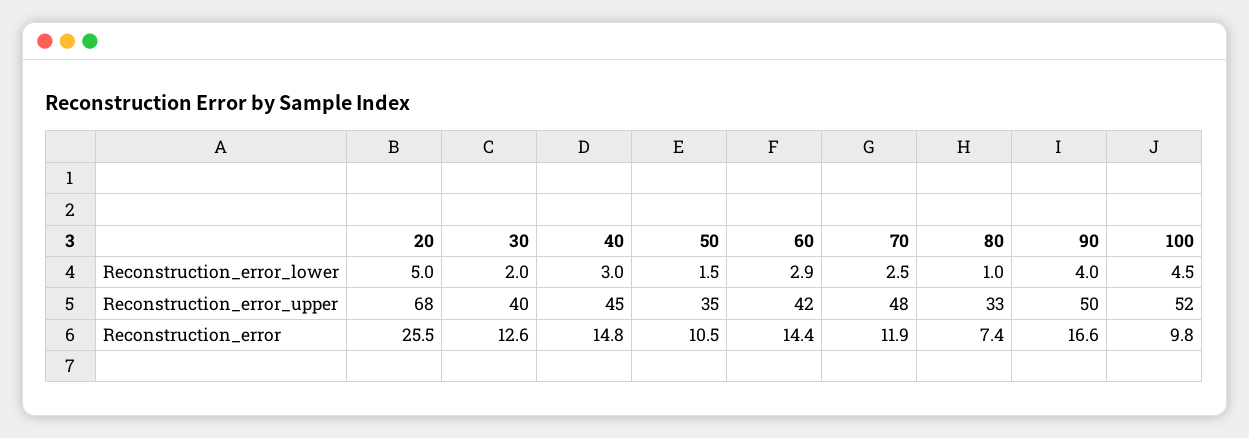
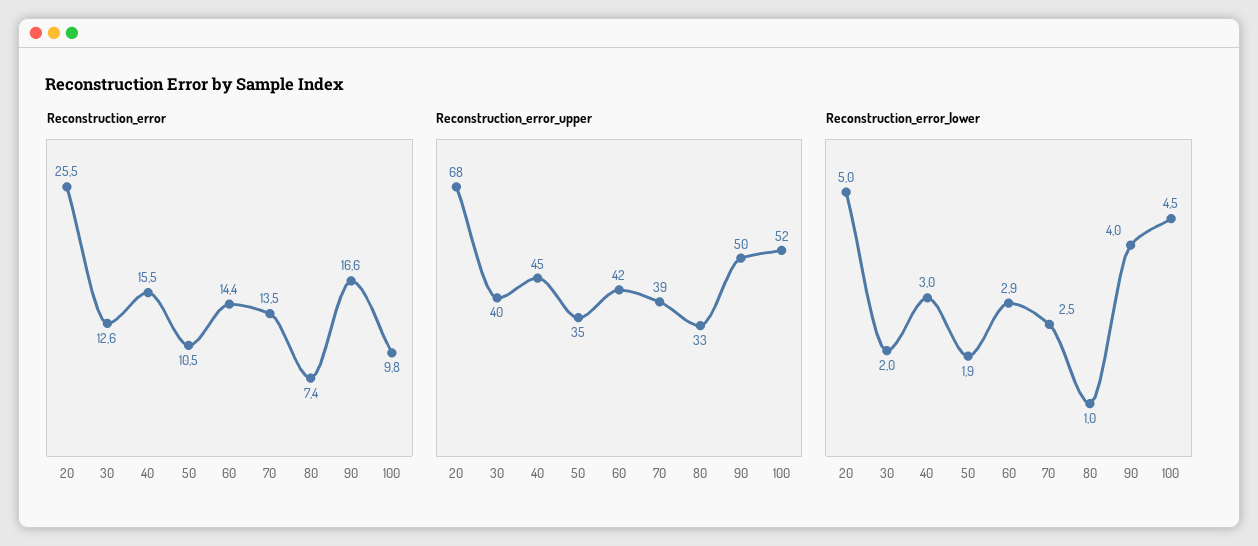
Reconstruction_error_lower, 50: 1.5 -> 1.9
Reconstruction_error_upper, 70: 48 -> 39
Reconstruction_error, 40: 14.8 -> 15.5
Reconstruction_error, 70: 11.9 -> 13.5

